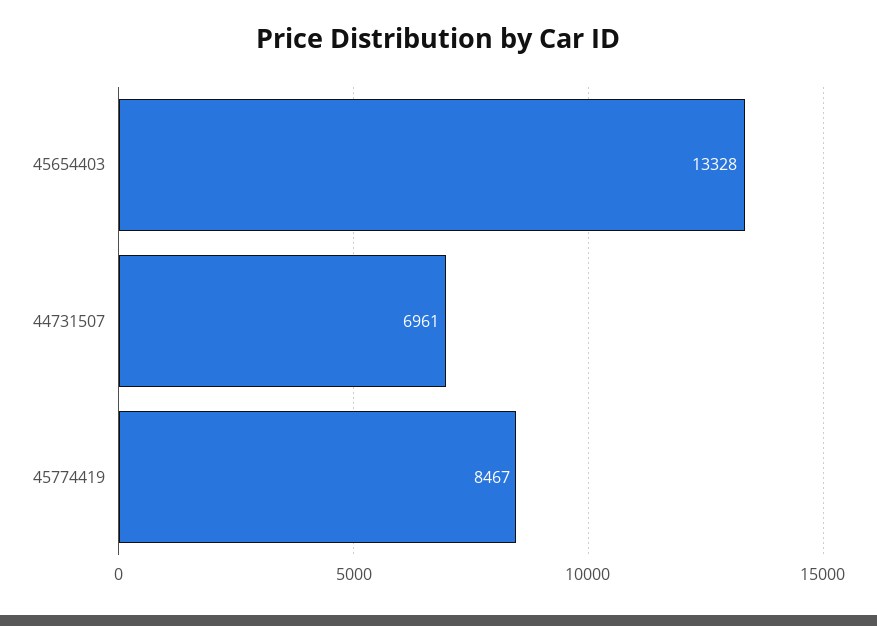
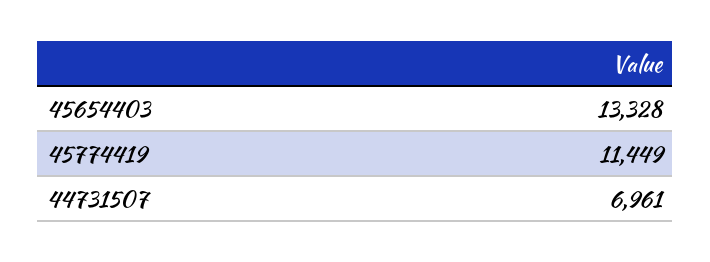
45774419: 8467 -> 11449

